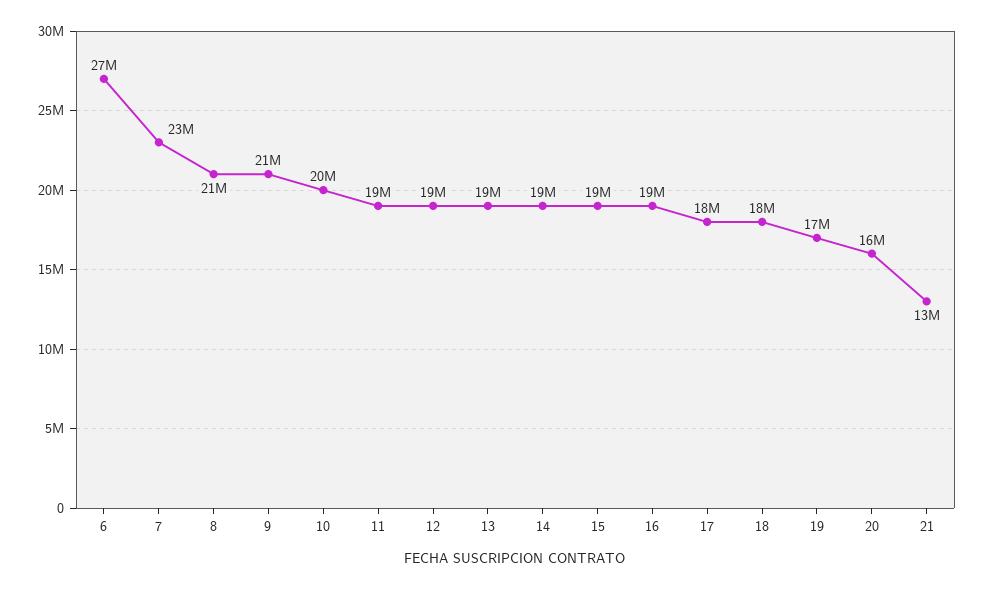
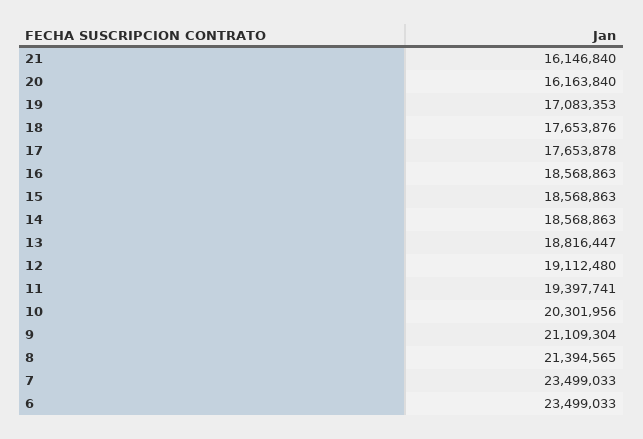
6: 27000000 -> 23499033
21: 13000000 -> 16146840

